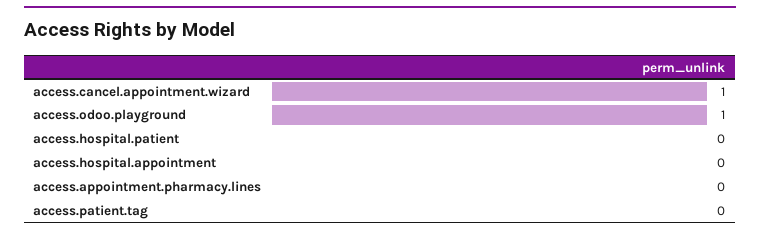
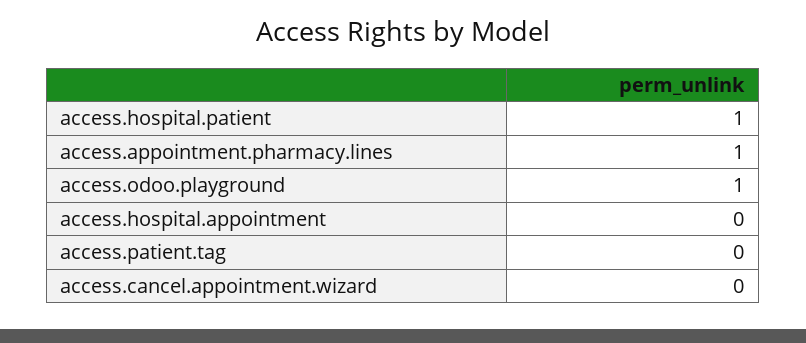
access.cancel.appointment.wizard: 1 -> 0
access.hospital.patient: 0 -> 1
access.appointment.pharmacy.lines: 0 -> 1

